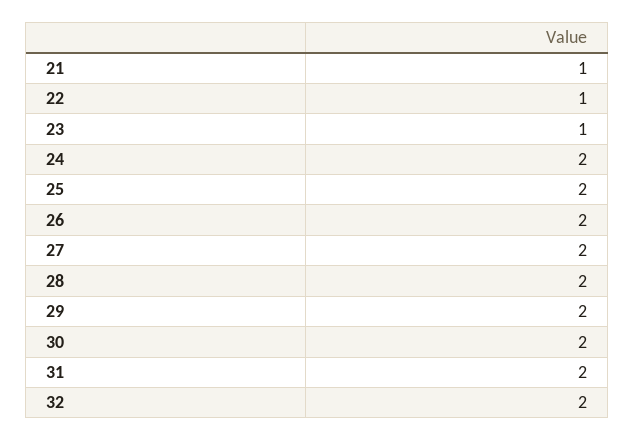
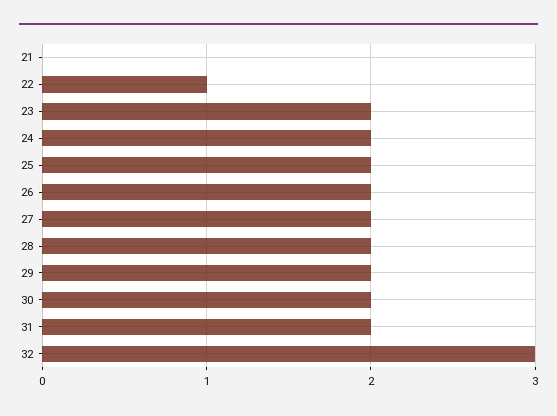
21: 1 -> 0
23: 1 -> 2
32: 2 -> 3

